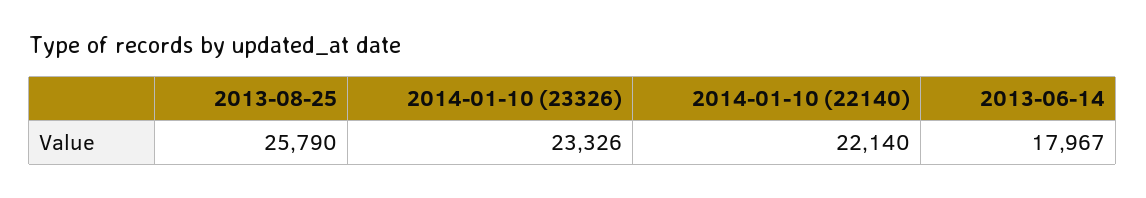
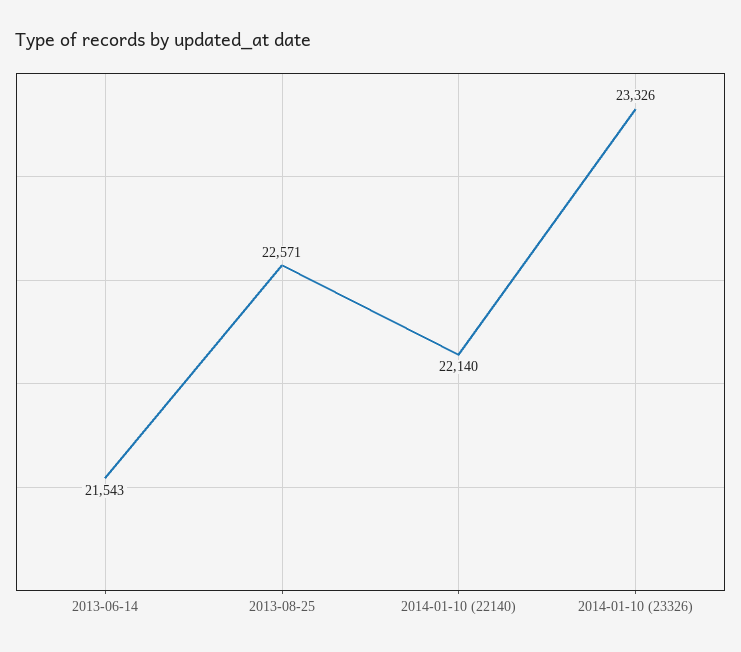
2013-08-25: 25790 -> 22571
2013-06-14: 17967 -> 21543

